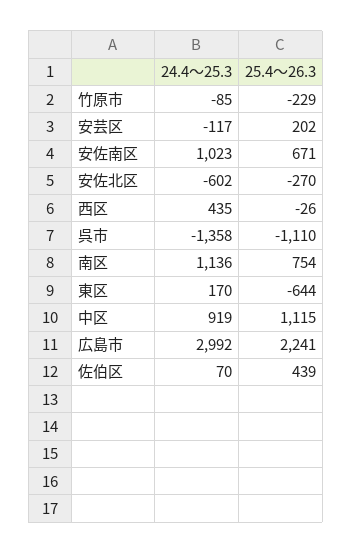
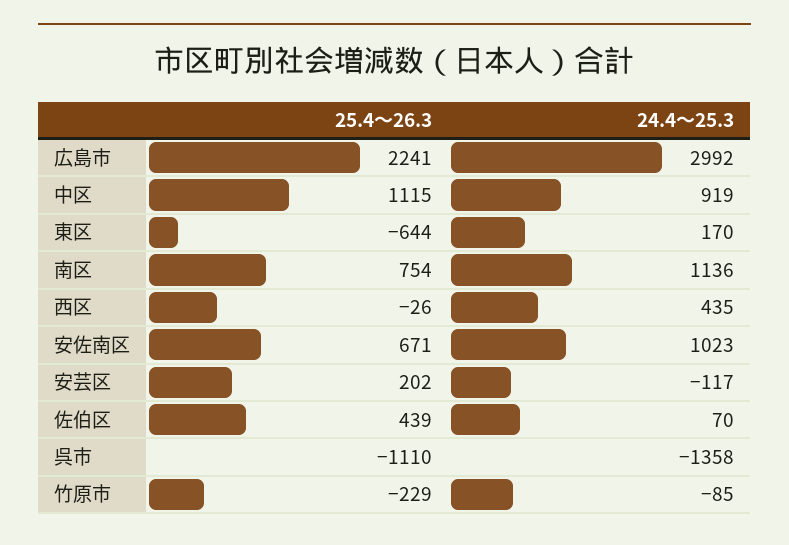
24.4～25.3, 安佐北区: -602 -> none
25.4～26.3, 安佐北区: -270 -> none

